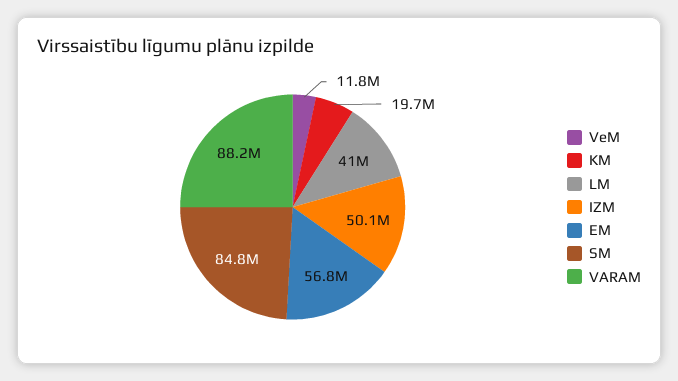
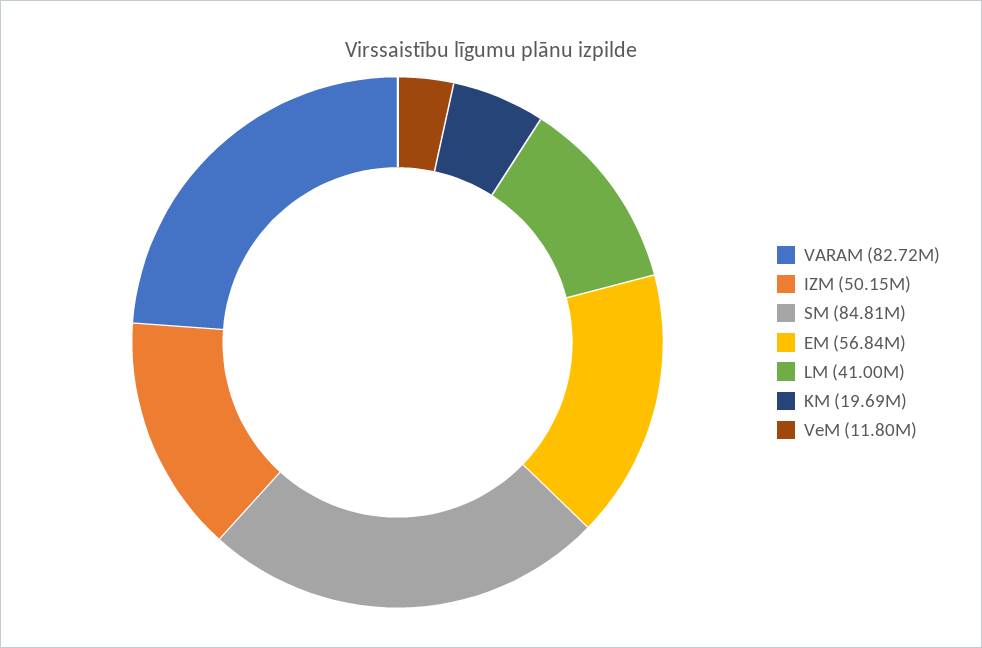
VARAM: 88200000 -> 82720000

